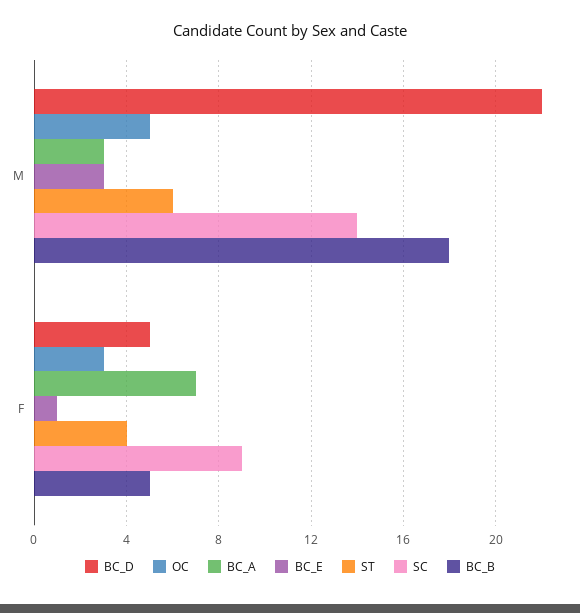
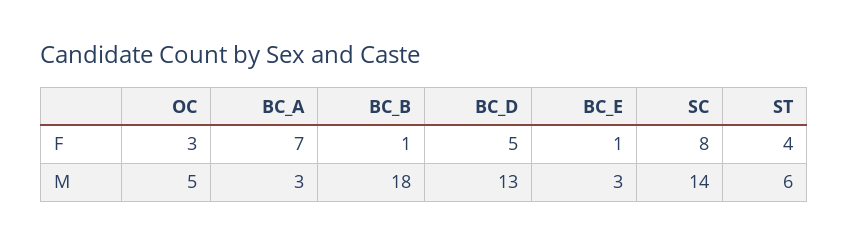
BC_D, M: 22 -> 13
SC, F: 9 -> 8
BC_B, F: 5 -> 1

